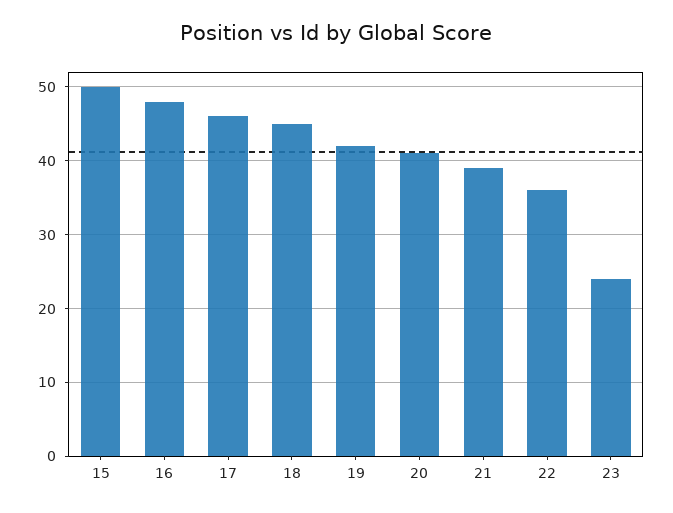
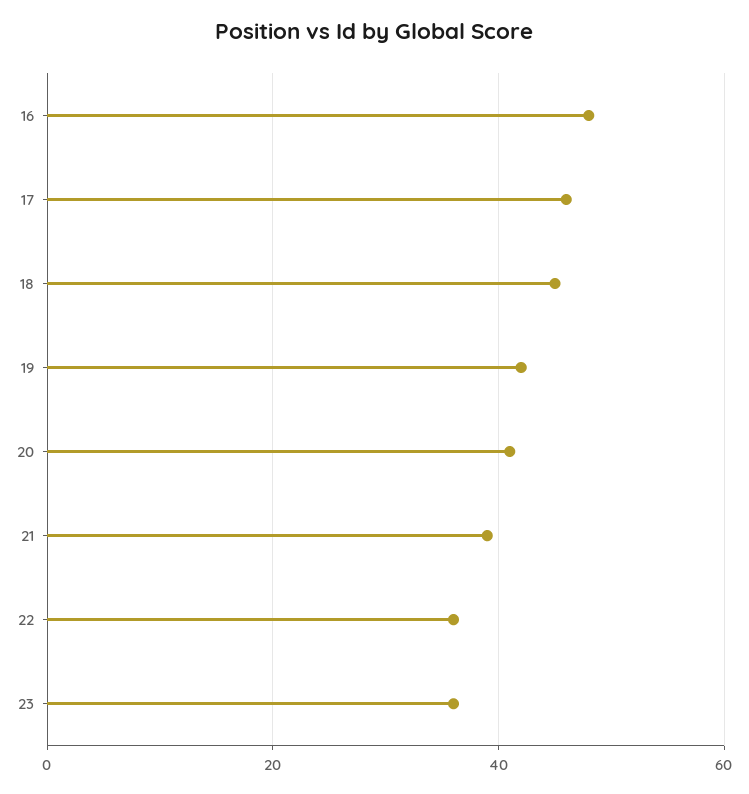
15: 50 -> none
23: 24 -> 35

